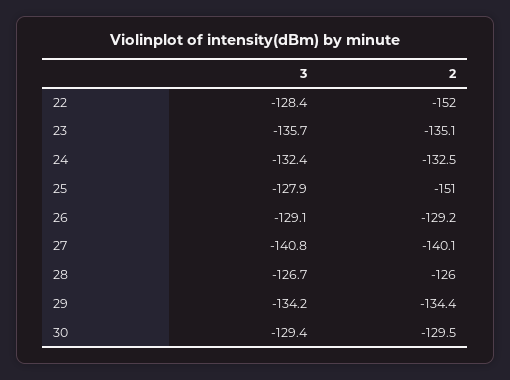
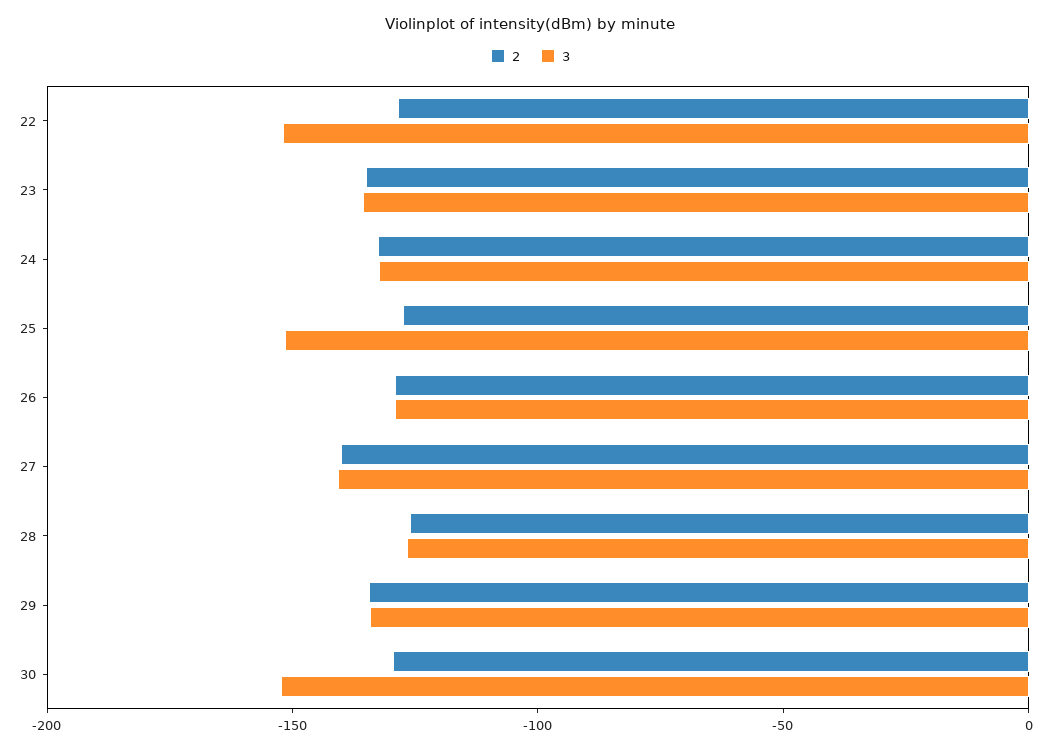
3, 22: -128.4 -> -150
2, 22: -152 -> -130
3, 25: -127.9 -> -150
2, 25: -151 -> -130
3, 30: -129.4 -> -150

